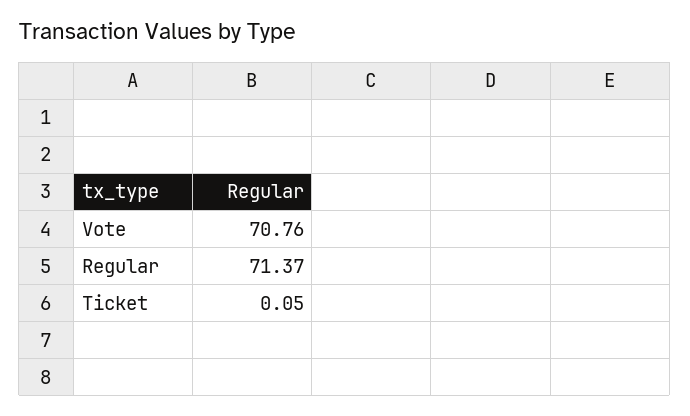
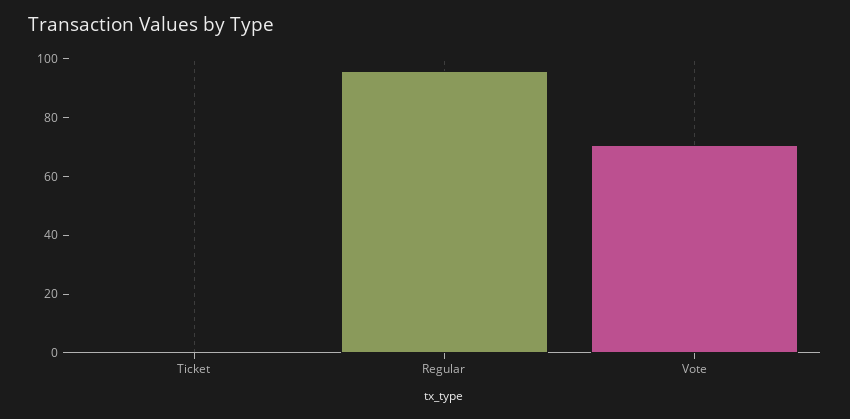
Regular: 71.37 -> 95

